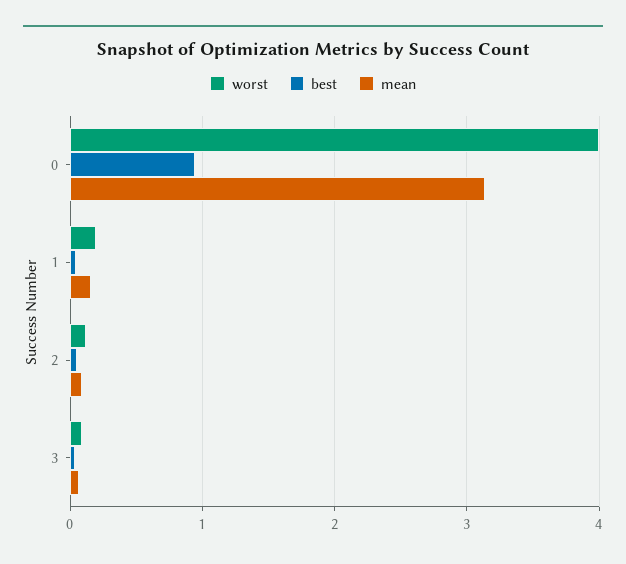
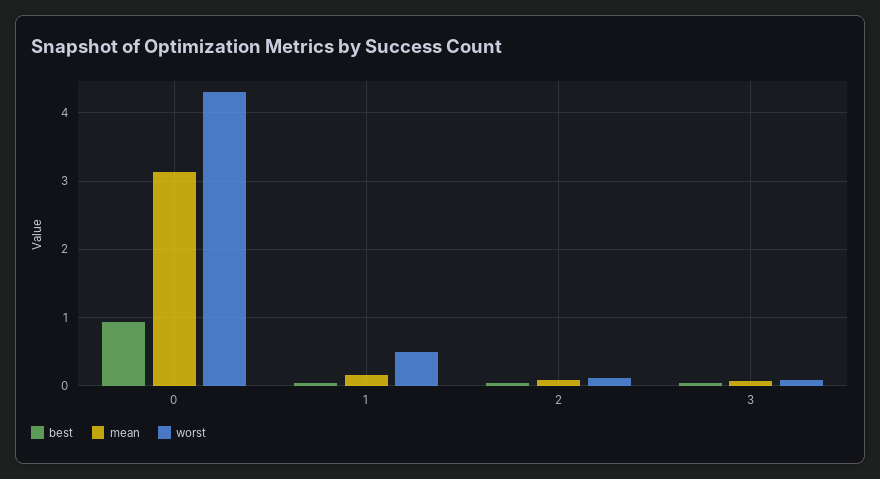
worst, 0: 4 -> 4.3
worst, 1: 0.2 -> 0.5

